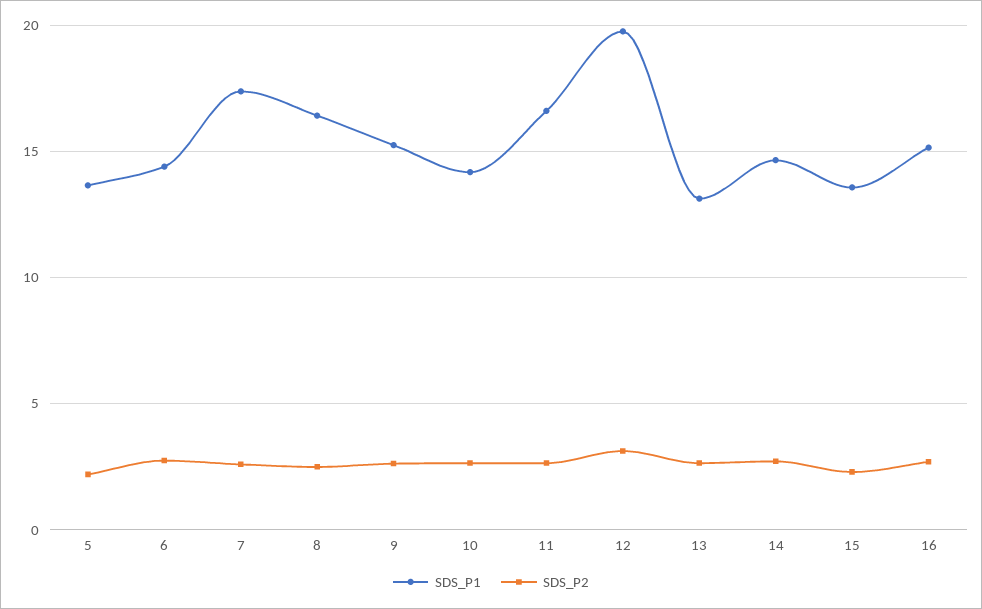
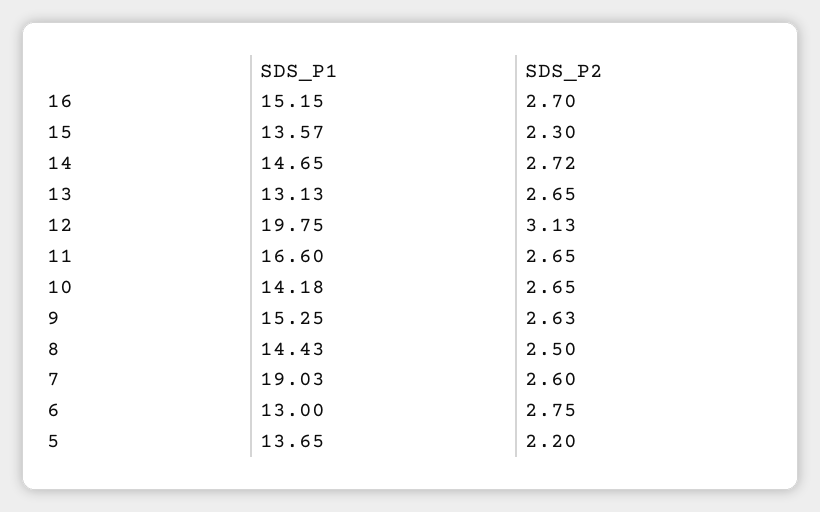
SDS_P1, 6: 14.5 -> 13
SDS_P1, 7: 17.5 -> 19.03
SDS_P1, 8: 16.5 -> 14.43

